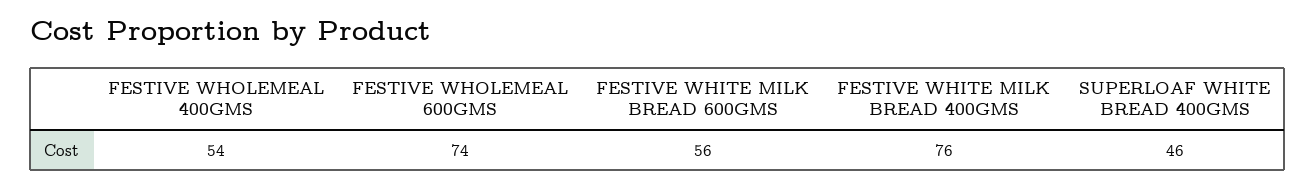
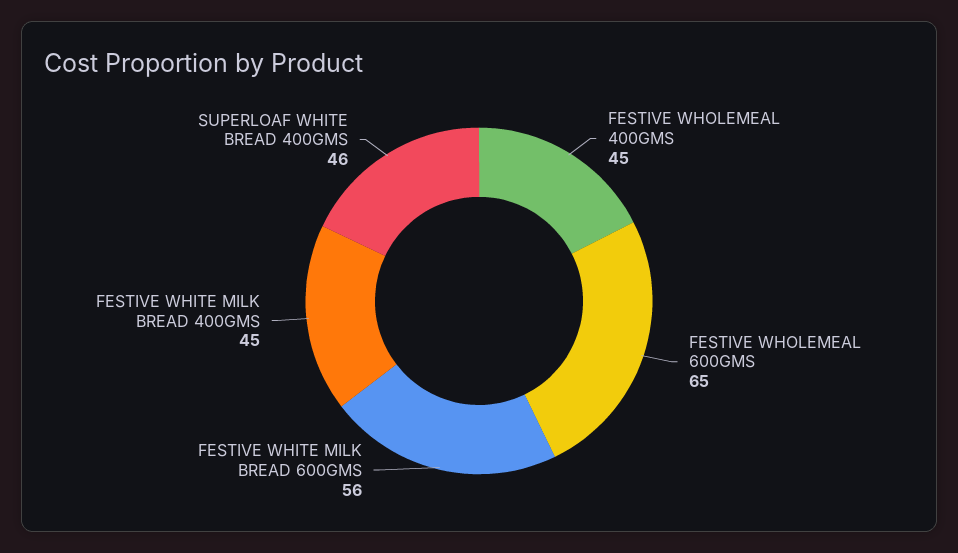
FESTIVE WHOLEMEAL 400GMS: 54 -> 45
FESTIVE WHOLEMEAL 600GMS: 74 -> 65
FESTIVE WHITE MILK BREAD 400GMS: 76 -> 45

